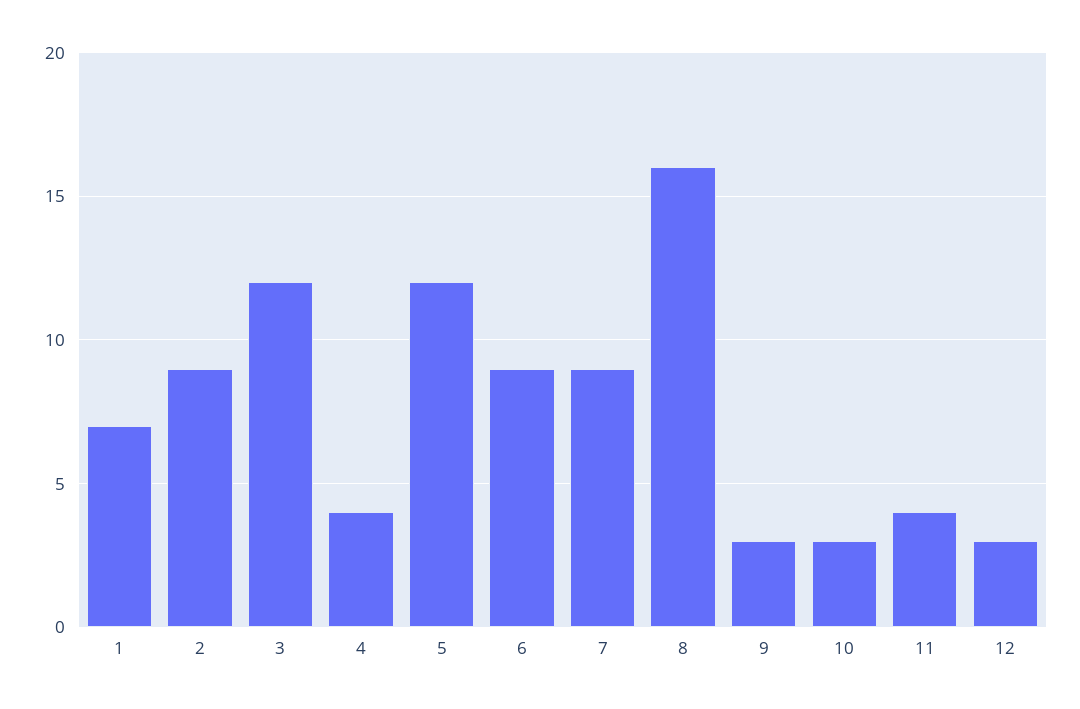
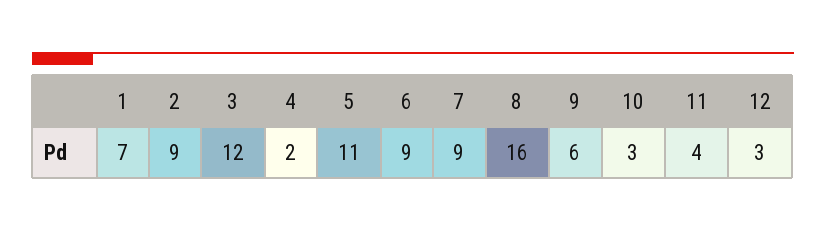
4: 4 -> 2
5: 12 -> 11
9: 3 -> 6

